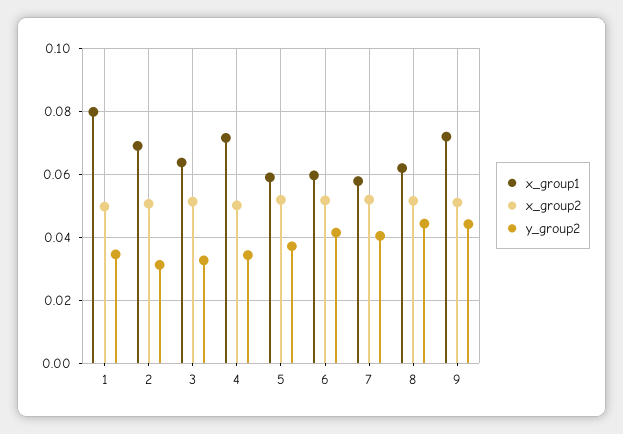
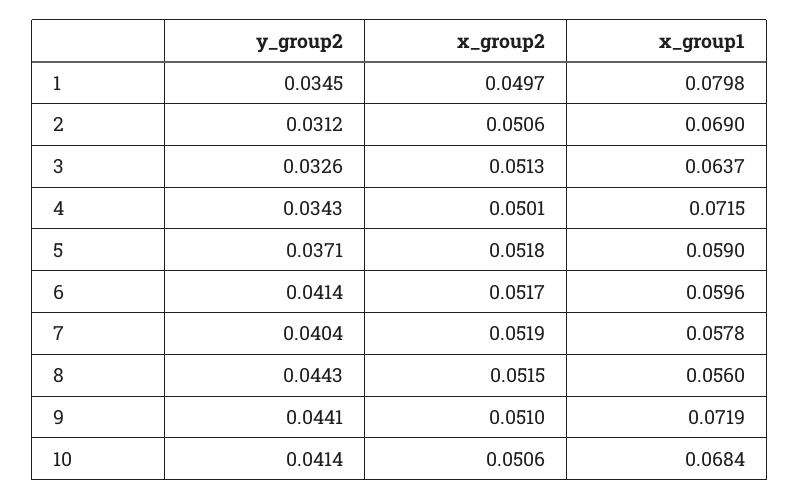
x_group1, 8: 0.062 -> 0.056
y_group2, 10: none -> 0.0414
x_group2, 10: none -> 0.0506
x_group1, 10: none -> 0.0684

